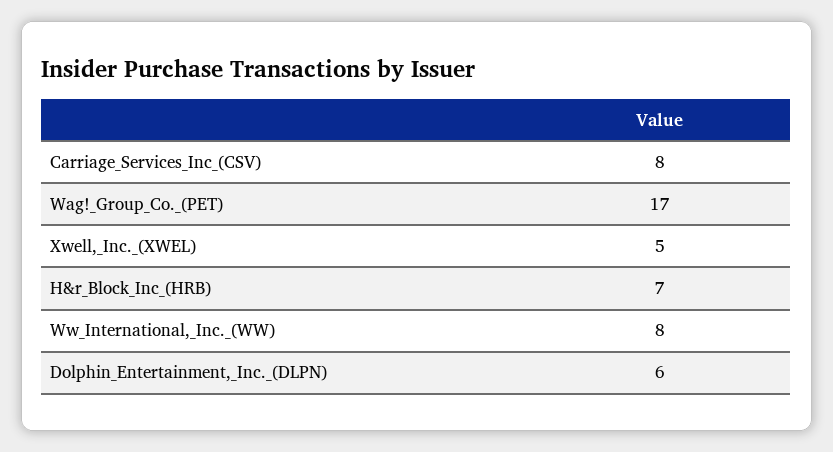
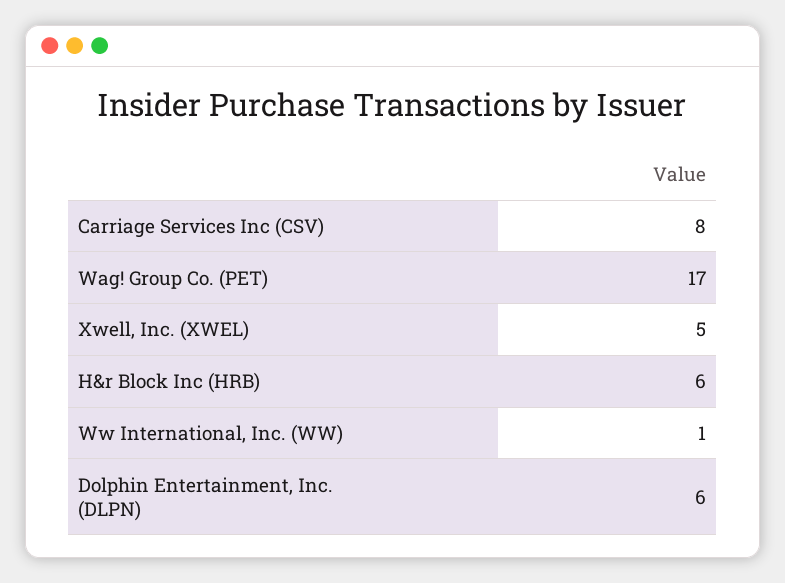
H&r_Block_Inc_(HRB): 7 -> 6
Ww_International,_Inc._(WW): 8 -> 1

